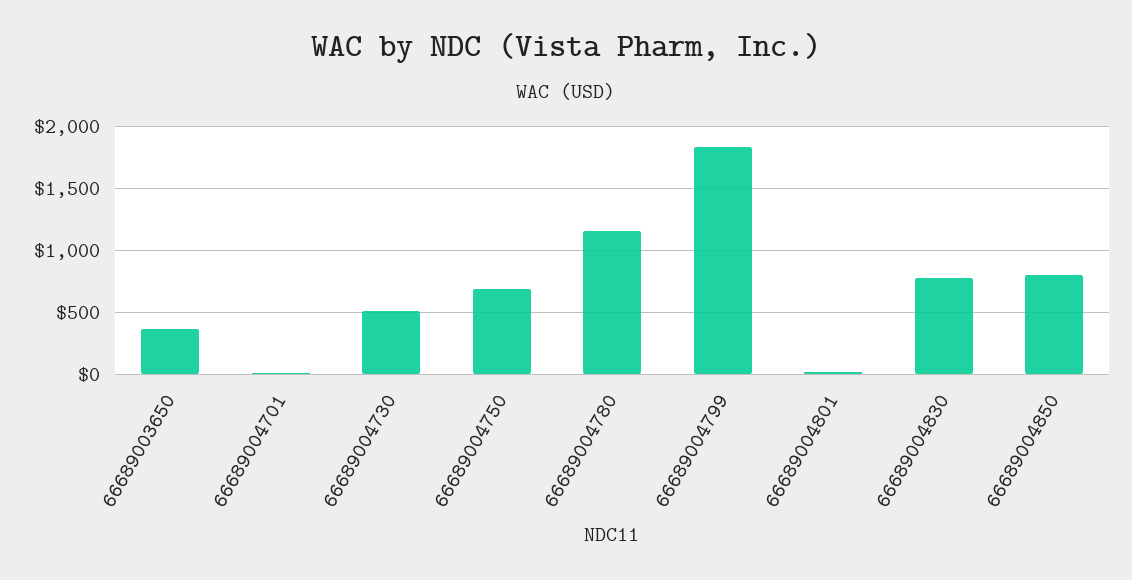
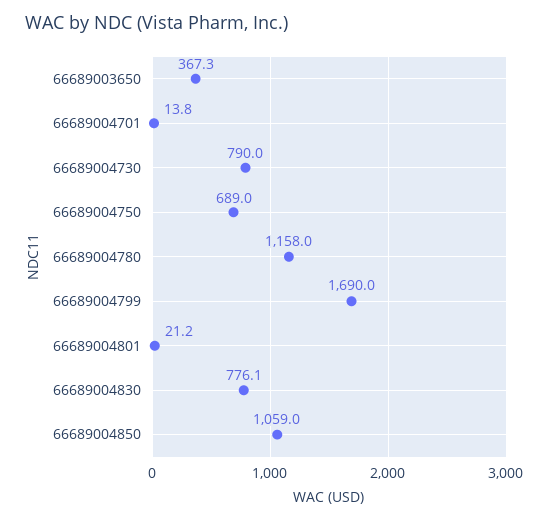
66689004730: 500 -> 790
66689004799: 1850 -> 1690
66689004850: 800 -> 1059

